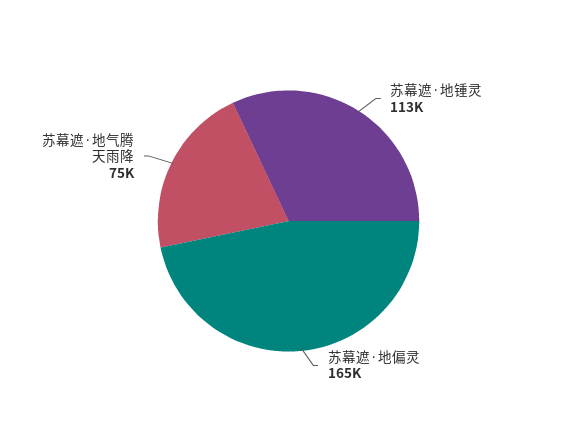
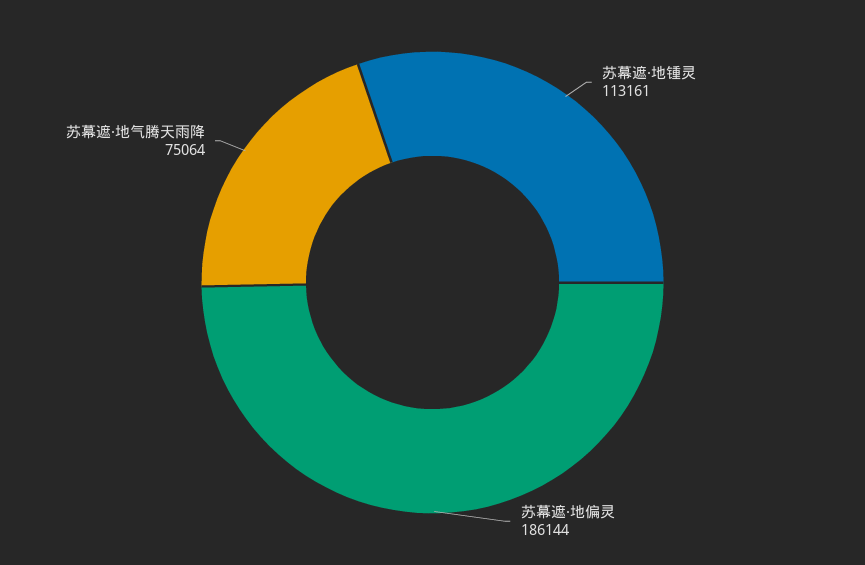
苏幕遮·地偏灵: 165000 -> 186144

